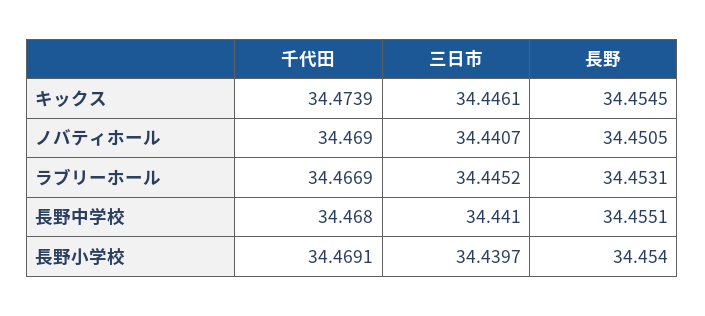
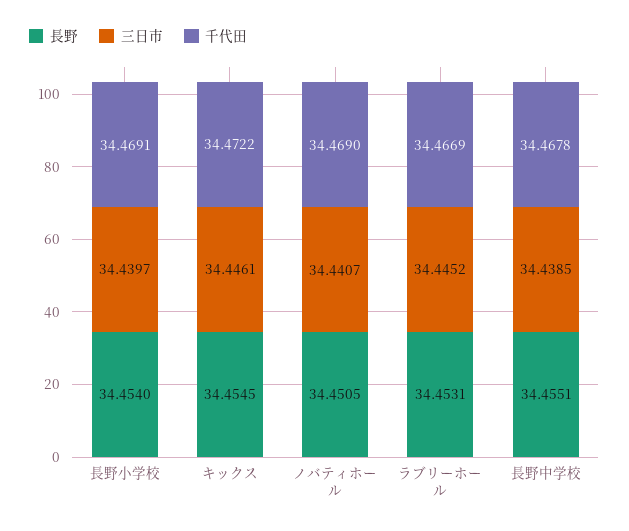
千代田, キックス: 34.4739 -> 34.4722
千代田, 長野中学校: 34.468 -> 34.4678
三日市, 長野中学校: 34.441 -> 34.4385

